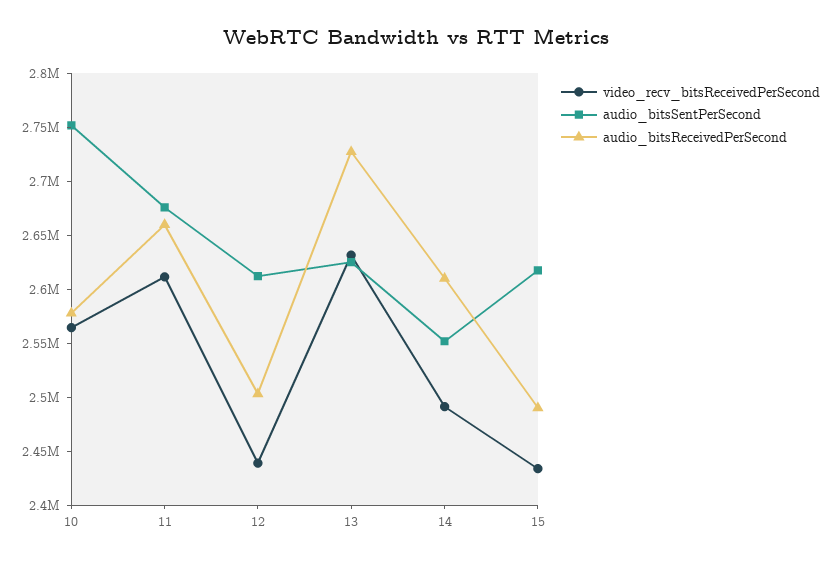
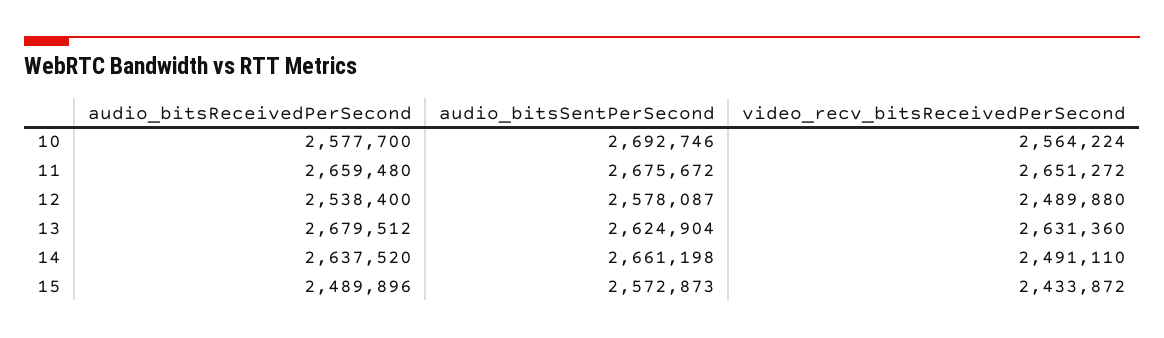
audio_bitsSentPerSecond, 10: 2750000 -> 2692746
video_recv_bitsReceivedPerSecond, 11: 2610000 -> 2651272
video_recv_bitsReceivedPerSecond, 12: 2440000 -> 2489880
audio_bitsSentPerSecond, 12: 2610000 -> 2578087
audio_bitsReceivedPerSecond, 12: 2500000 -> 2538400
audio_bitsReceivedPerSecond, 13: 2730000 -> 2679512
audio_bitsSentPerSecond, 14: 2550000 -> 2661198
audio_bitsReceivedPerSecond, 14: 2610000 -> 2637520
audio_bitsSentPerSecond, 15: 2620000 -> 2572873

